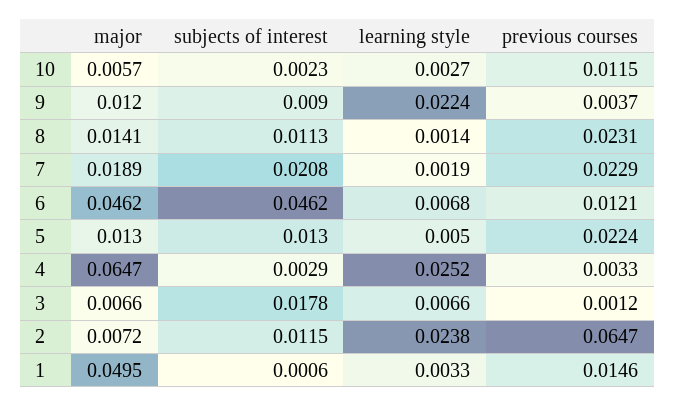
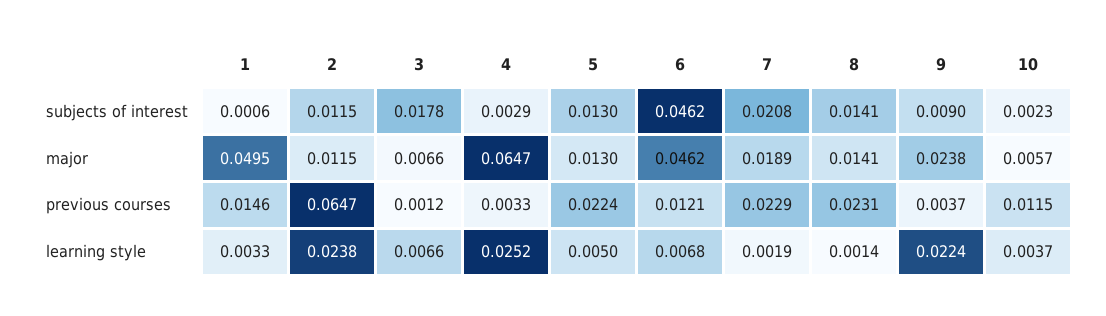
learning style, 10: 0.0027 -> 0.0037
major, 9: 0.012 -> 0.0238
subjects of interest, 8: 0.0113 -> 0.0141
major, 2: 0.0072 -> 0.0115

